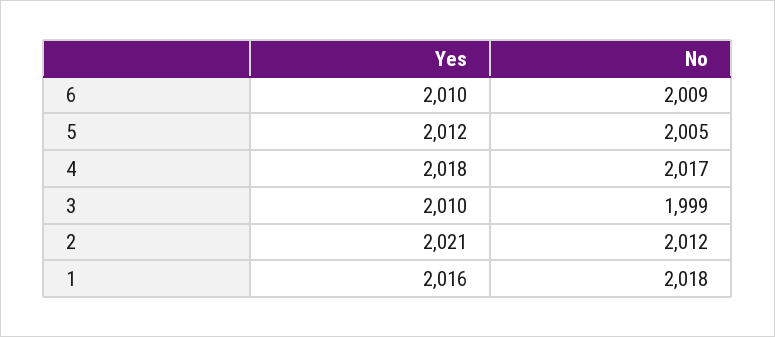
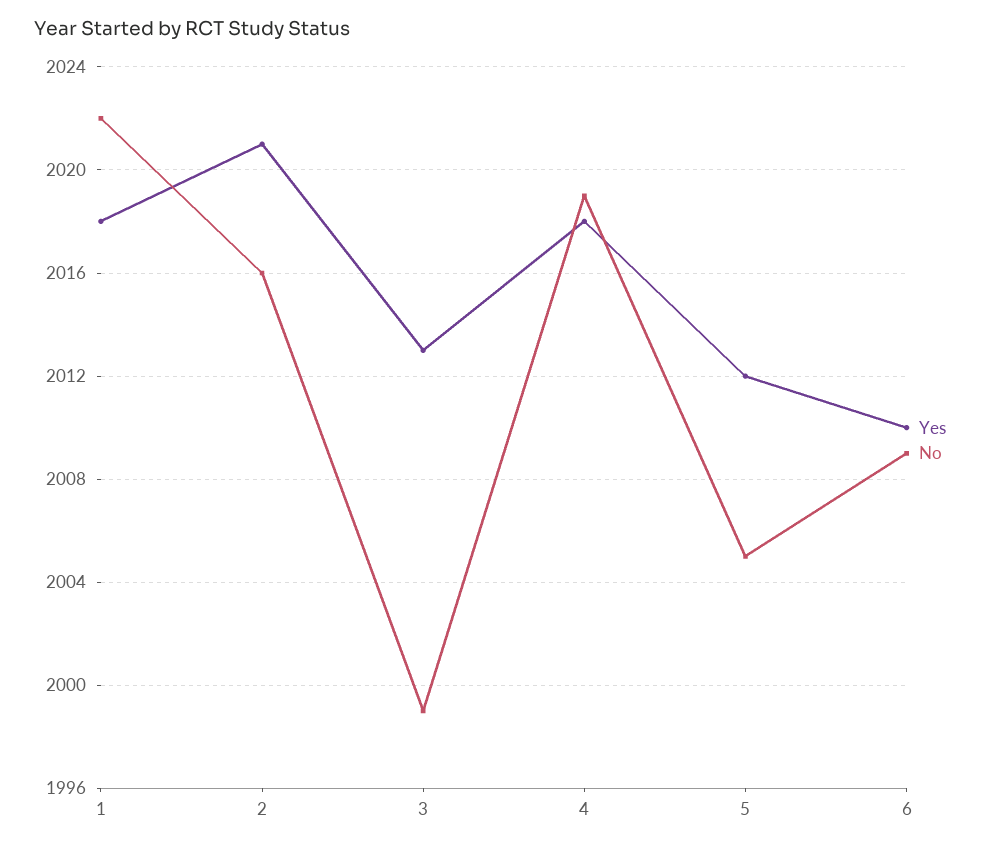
No, 4: 2017 -> 2019
Yes, 3: 2010 -> 2013
No, 2: 2012 -> 2016
Yes, 1: 2016 -> 2018
No, 1: 2018 -> 2022

